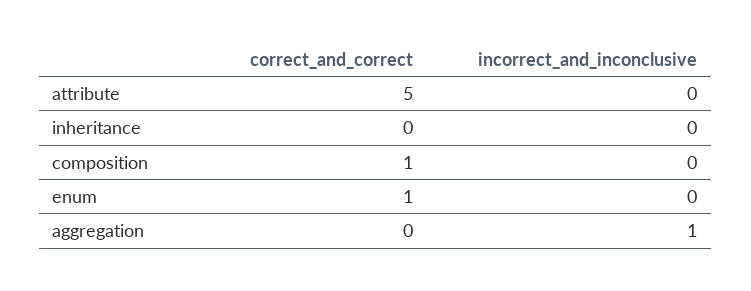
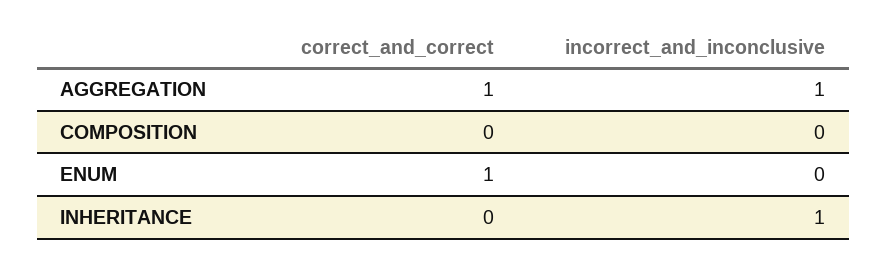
correct_and_correct, attribute: 5 -> none
incorrect_and_inconclusive, attribute: 0 -> none
incorrect_and_inconclusive, inheritance: 0 -> 1
correct_and_correct, composition: 1 -> 0
correct_and_correct, aggregation: 0 -> 1

